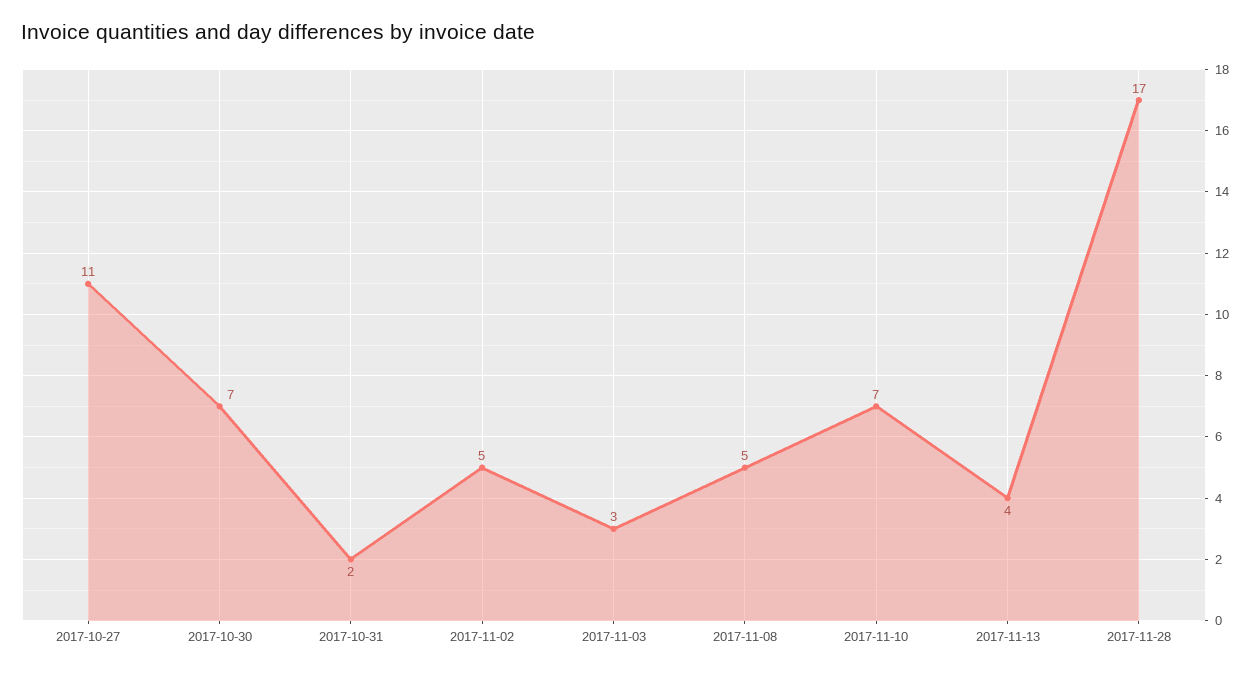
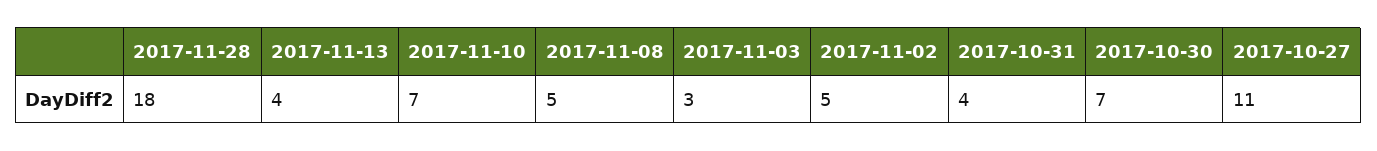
2017-10-31: 2 -> 4
2017-11-28: 17 -> 18

